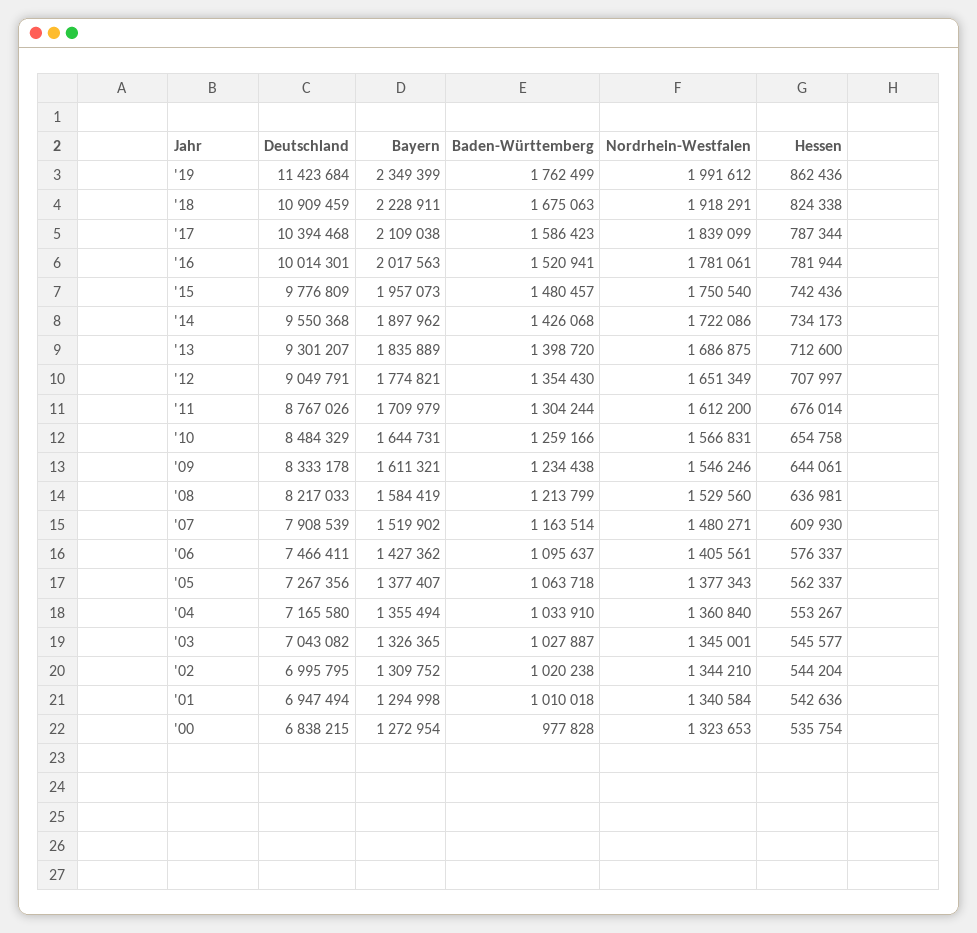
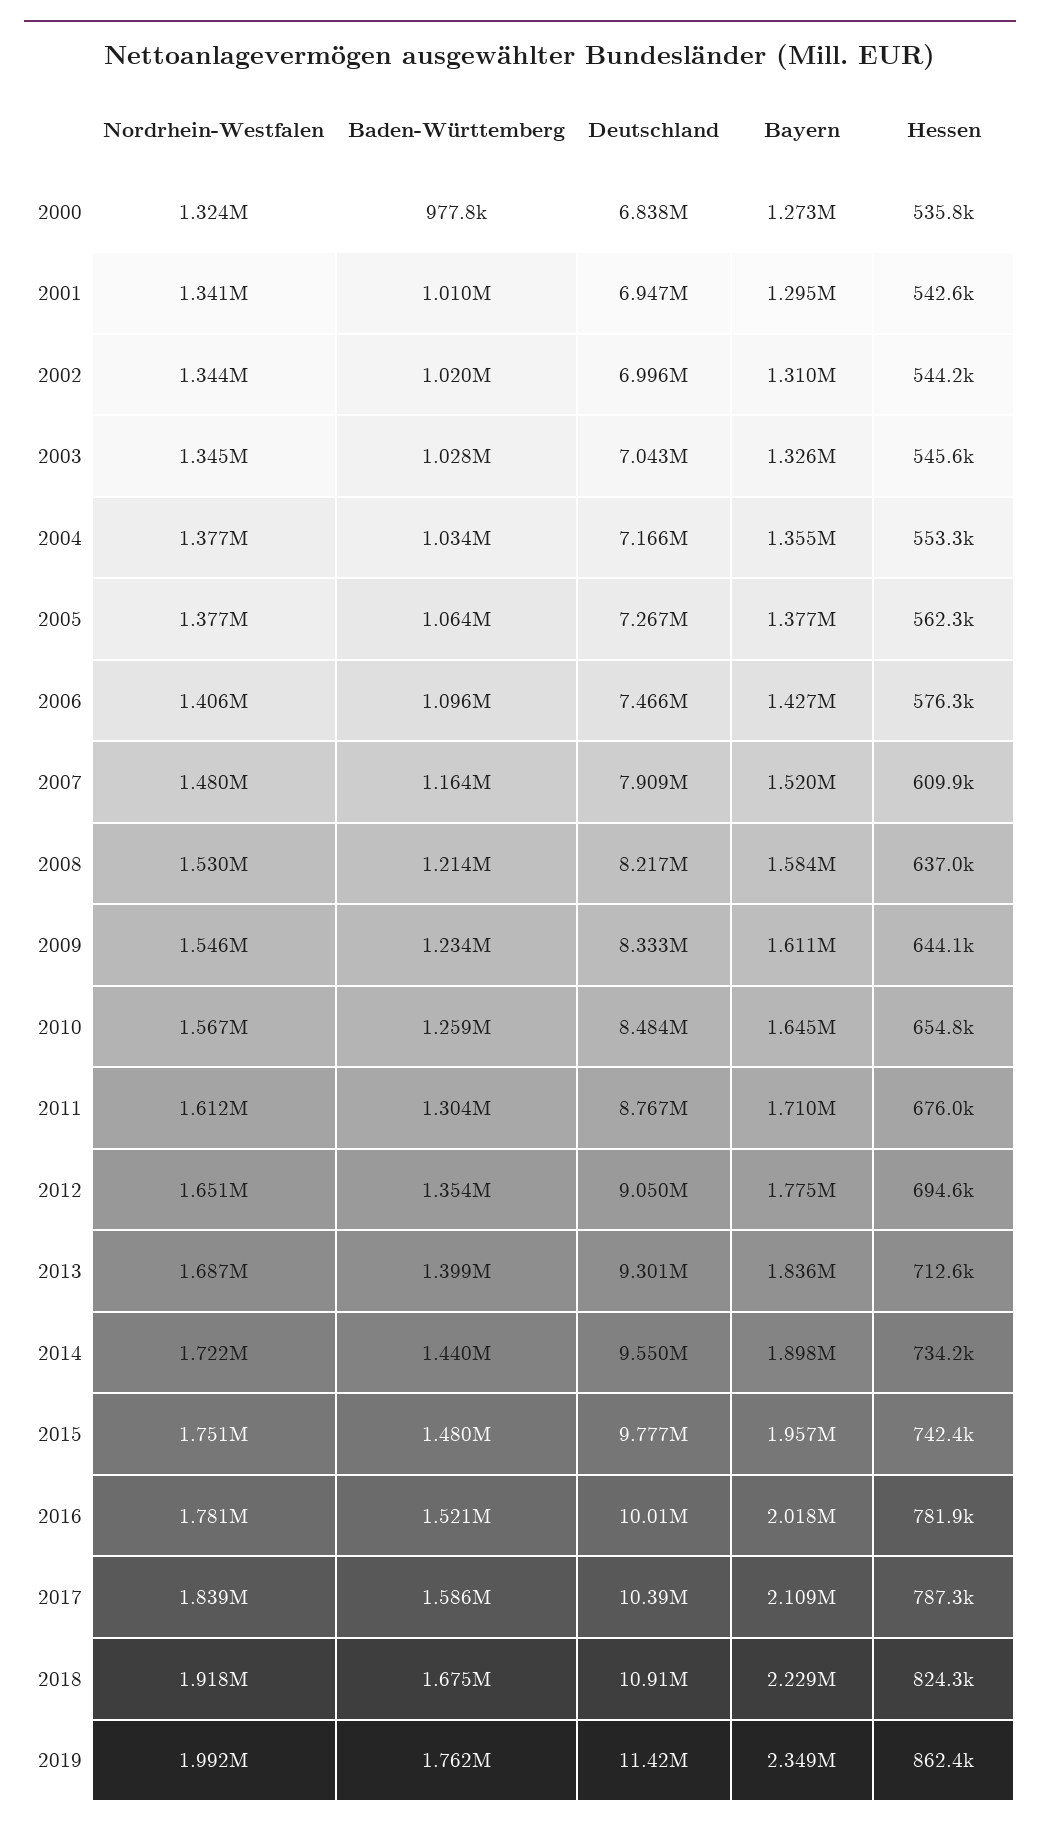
Baden-Württemberg, '14: 1426068 -> 1440000
Hessen, '12: 707997 -> 694600
Nordrhein-Westfalen, '04: 1360840 -> 1377000

